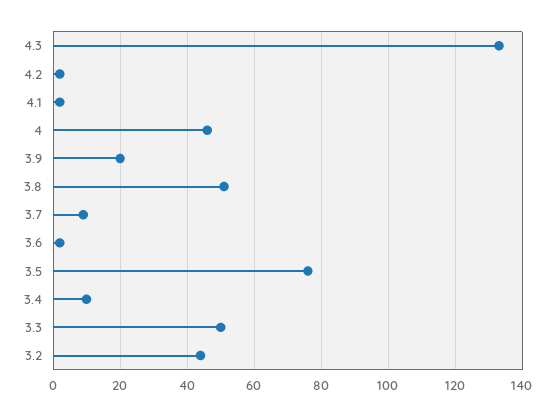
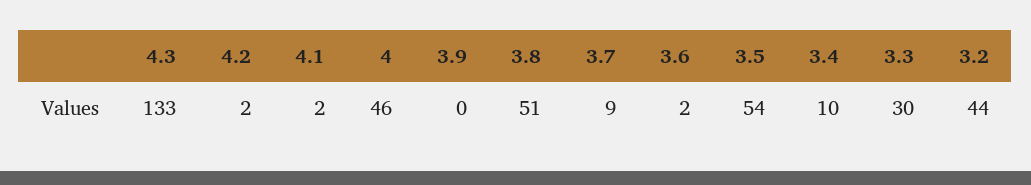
3.9: 20 -> 0
3.5: 75 -> 54
3.3: 50 -> 30

